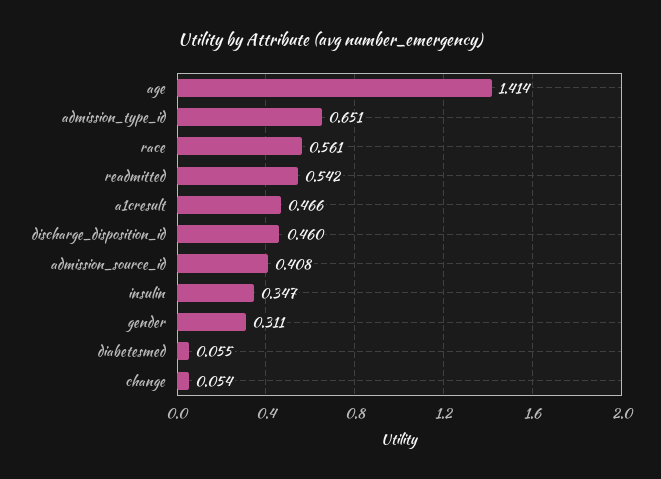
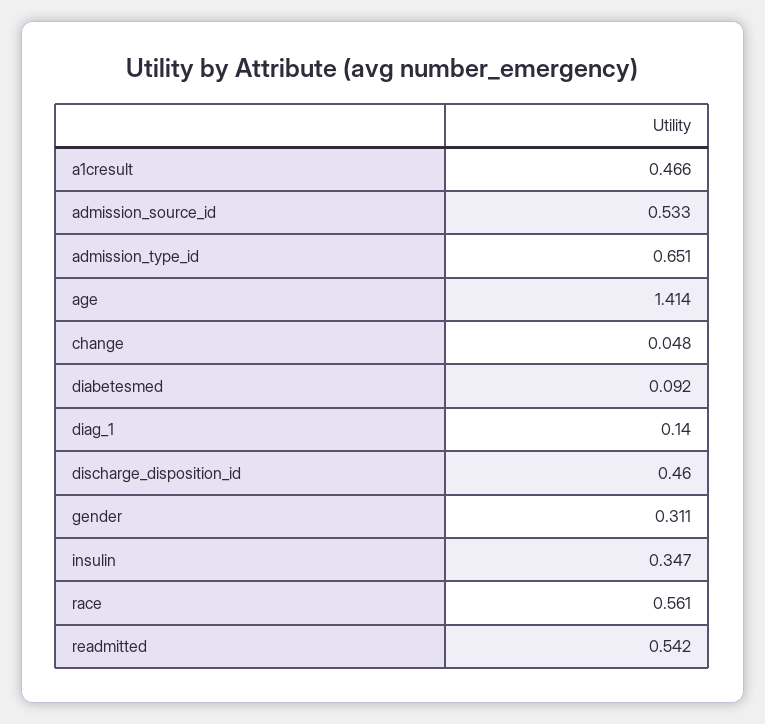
admission_source_id: 0.408 -> 0.533
diabetesmed: 0.055 -> 0.092
change: 0.054 -> 0.048
diag_1: none -> 0.14

